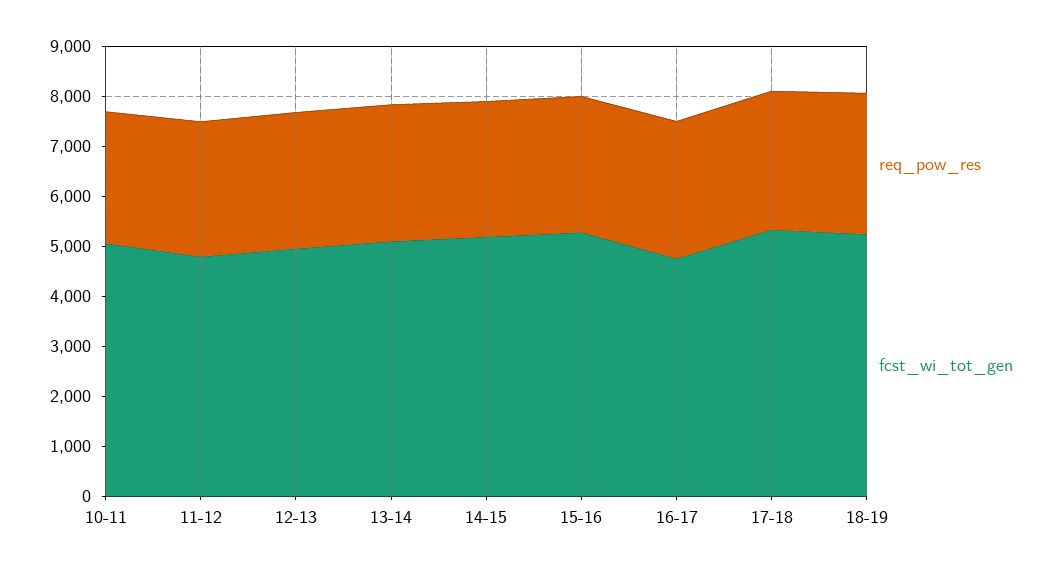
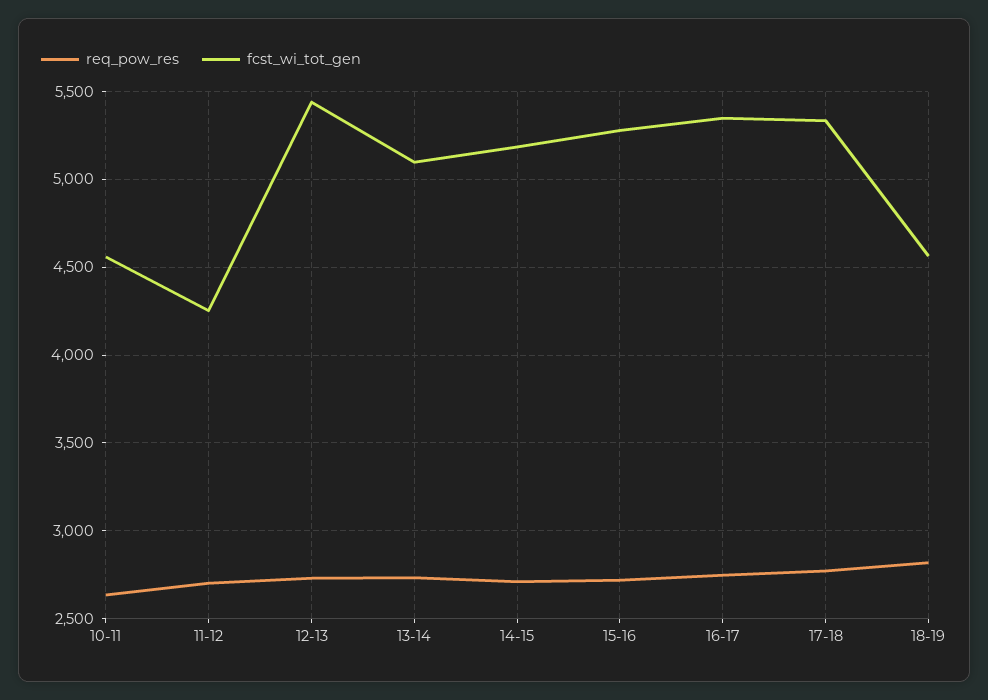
fcst_wi_tot_gen, 10-11: 5000 -> 4550
fcst_wi_tot_gen, 11-12: 4800 -> 4250
fcst_wi_tot_gen, 12-13: 5000 -> 5450
fcst_wi_tot_gen, 16-17: 4800 -> 5350
fcst_wi_tot_gen, 18-19: 5200 -> 4550

